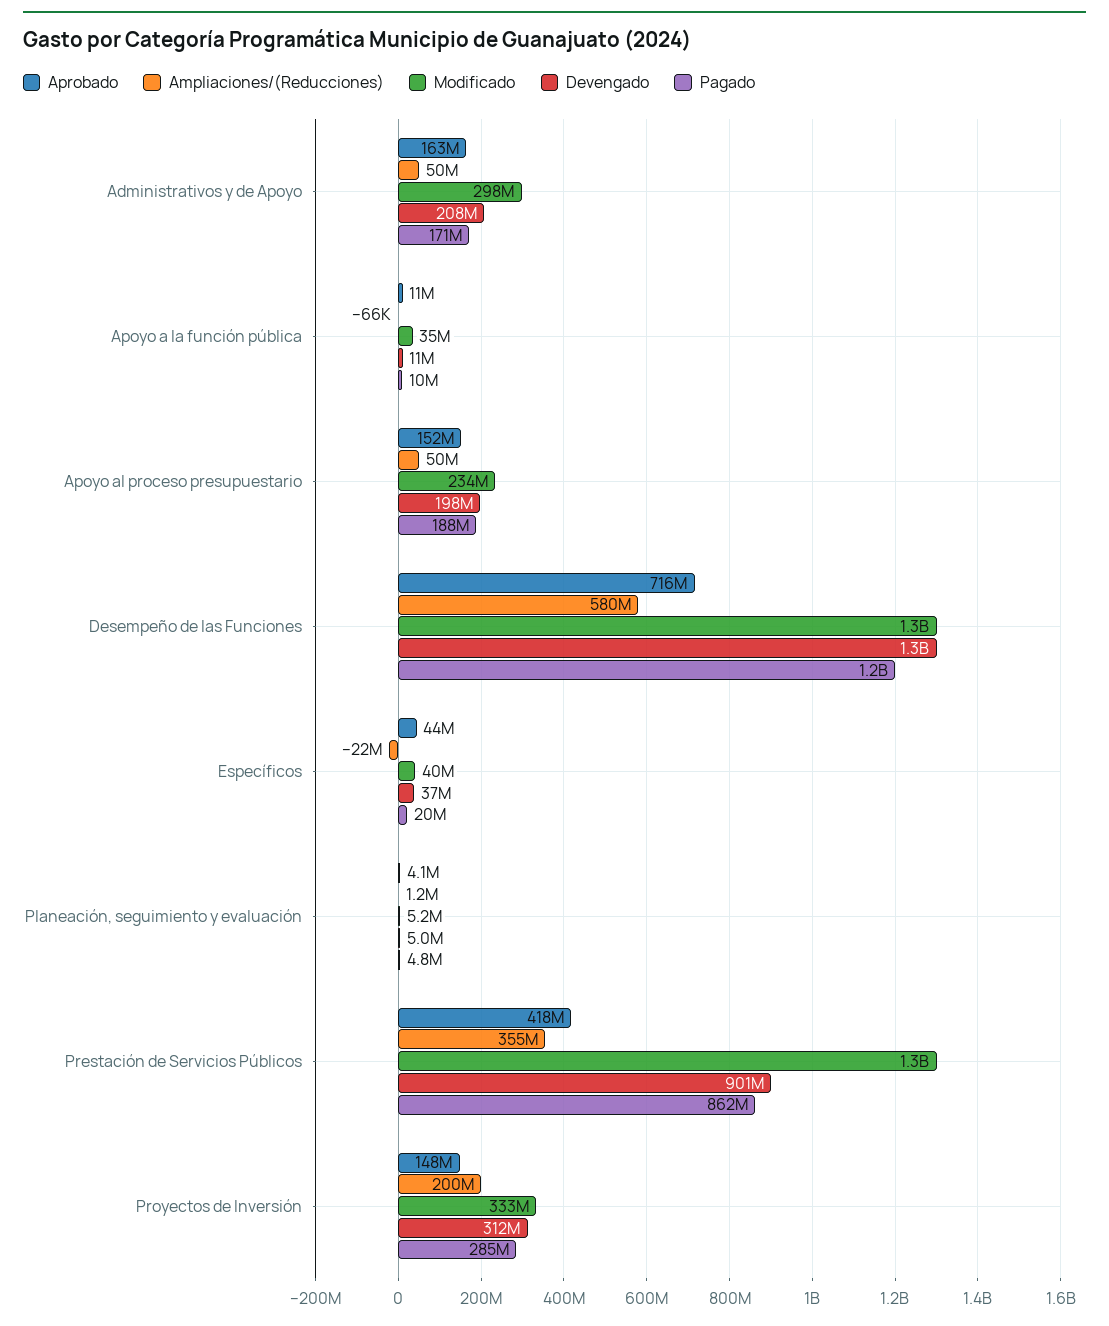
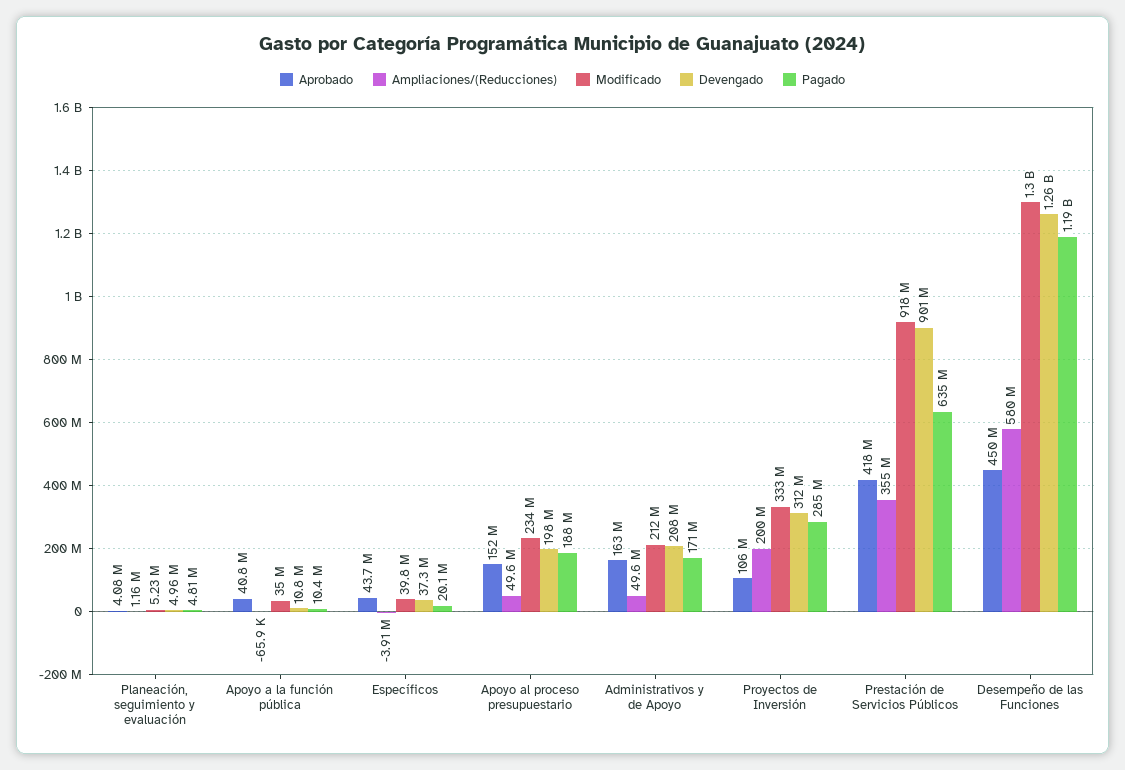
Modificado, Administrativos y de Apoyo: 298000000 -> 212000000
Aprobado, Apoyo a la función pública: 11000000 -> 40800000
Aprobado, Desempeño de las Funciones: 716000000 -> 450000000
Ampliaciones/(Reducciones), Específicos: -22000000 -> -3910000
Modificado, Prestación de Servicios Públicos: 1300000000 -> 918000000
Pagado, Prestación de Servicios Públicos: 862000000 -> 635000000
Aprobado, Proyectos de Inversión: 148000000 -> 106000000

